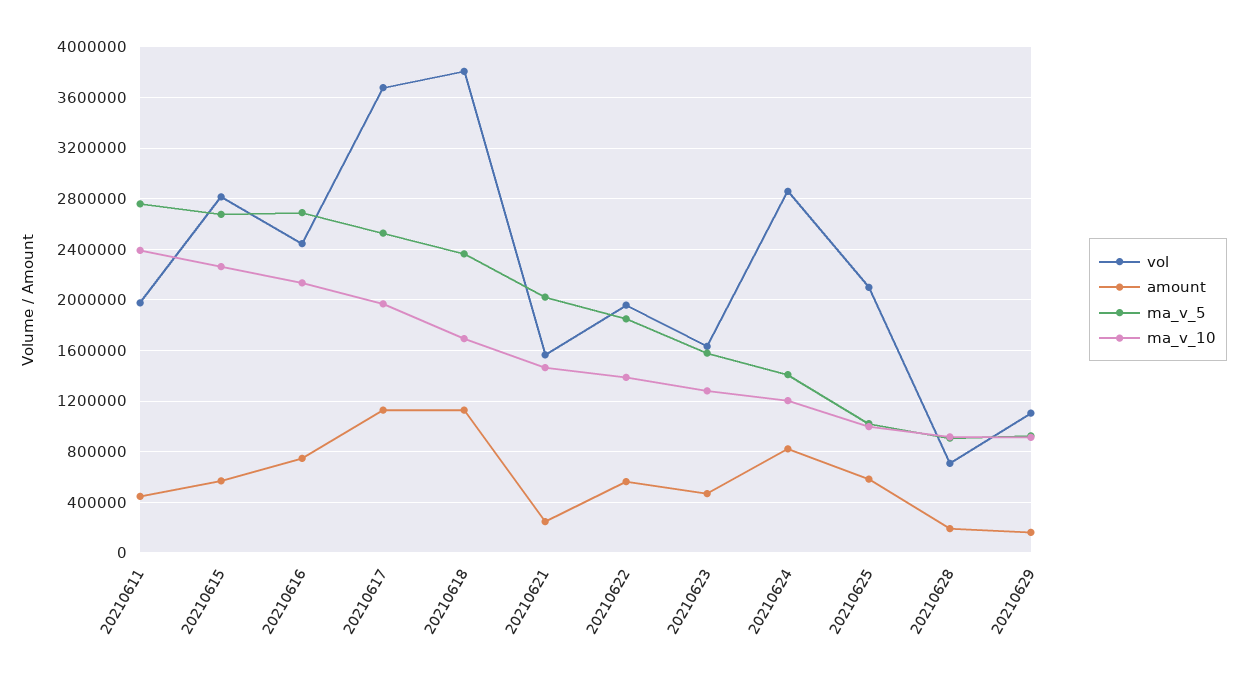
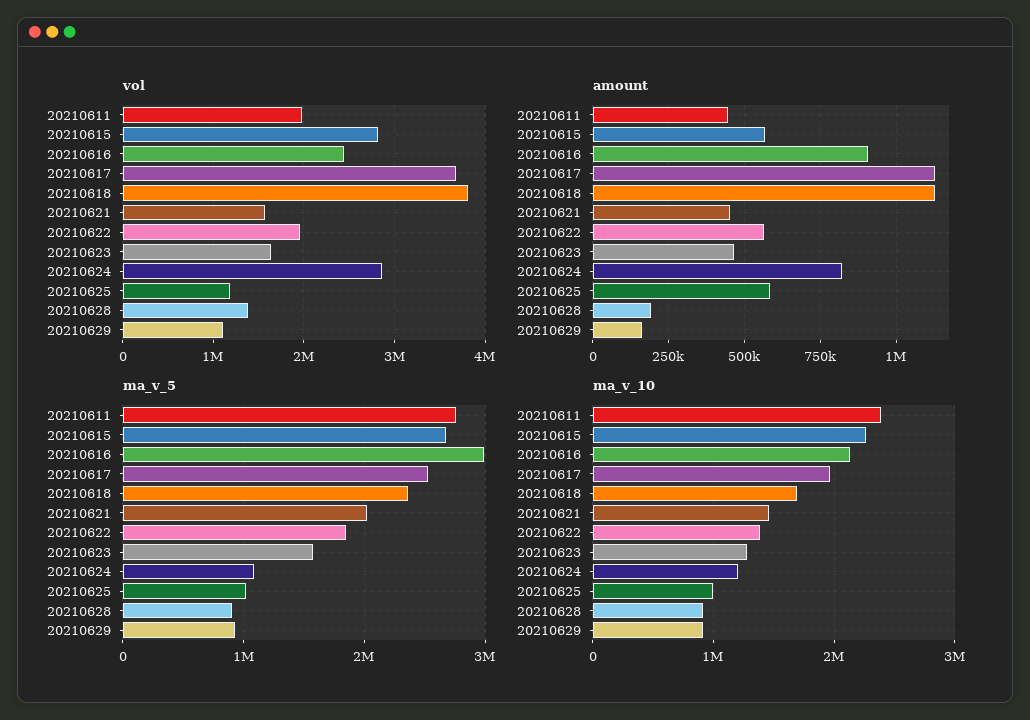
amount, 20210616: 750000 -> 900000
ma_v_5, 20210616: 2700000 -> 3000000
amount, 20210621: 250000 -> 450000
ma_v_5, 20210624: 1400000 -> 1100000
vol, 20210625: 2100000 -> 1200000
vol, 20210628: 700000 -> 1400000

